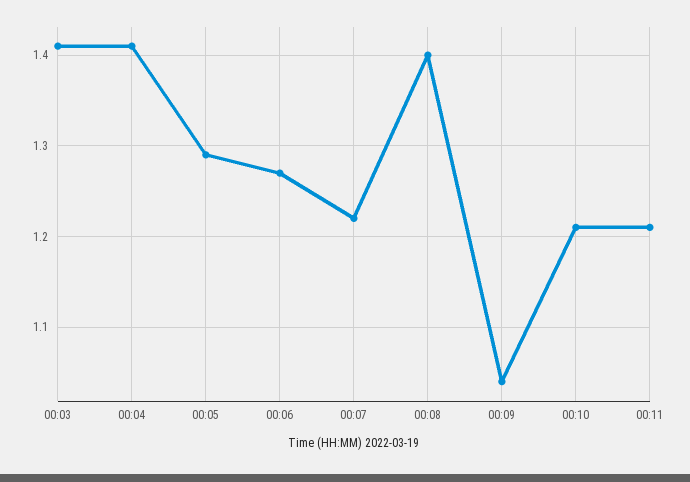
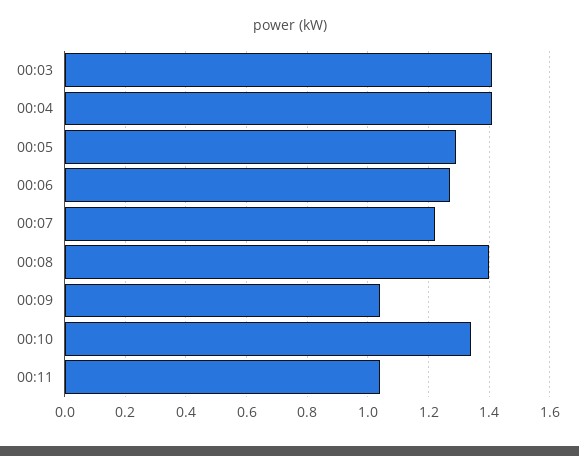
00:10: 1.21 -> 1.35
00:11: 1.21 -> 1.05

